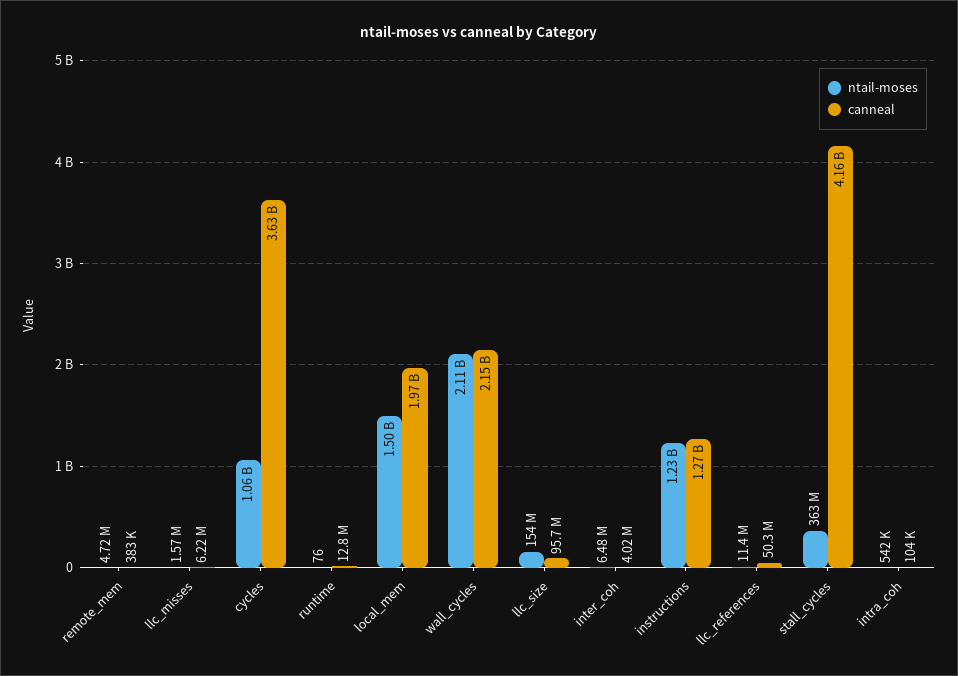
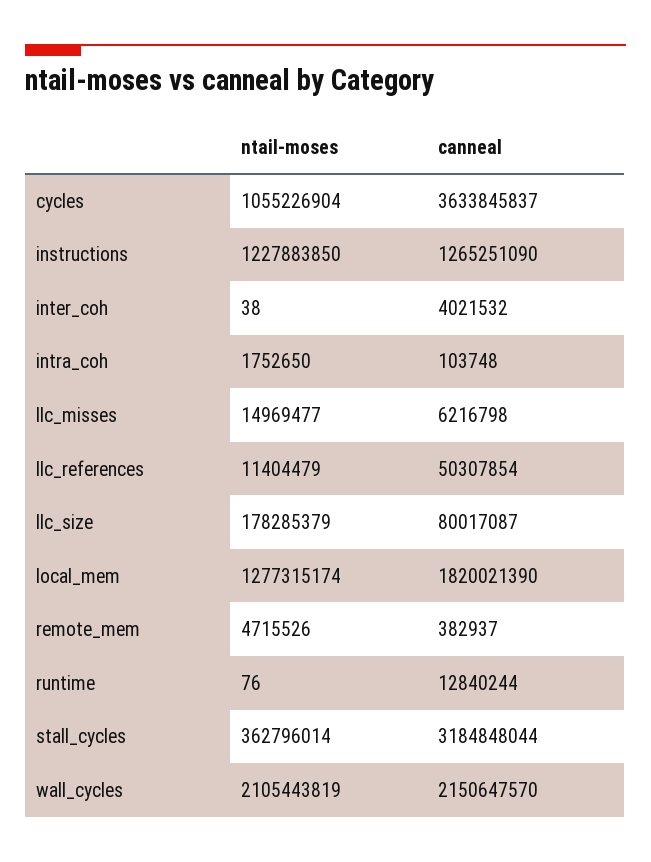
ntail-moses, llc_misses: 1570000 -> 14969477
ntail-moses, local_mem: 1500000000 -> 1277315174
canneal, local_mem: 1970000000 -> 1820021390
ntail-moses, llc_size: 154000000 -> 178285379
canneal, llc_size: 95700000 -> 80017087
ntail-moses, inter_coh: 6480000 -> 38
canneal, stall_cycles: 4160000000 -> 3184848044
ntail-moses, intra_coh: 542000 -> 1752650

